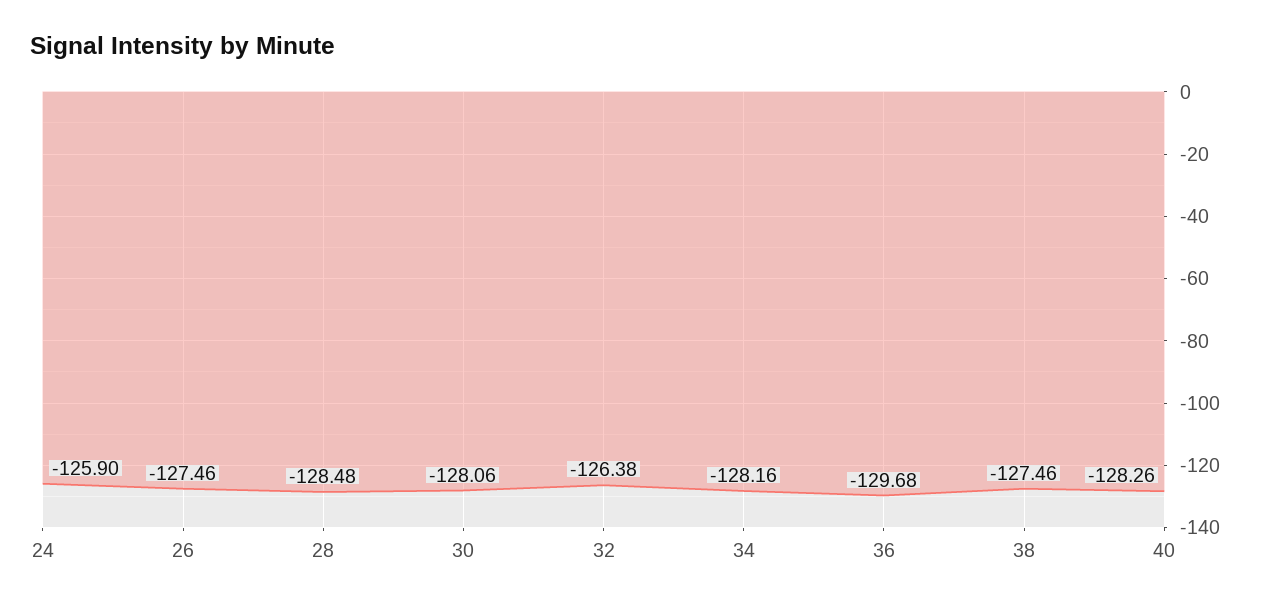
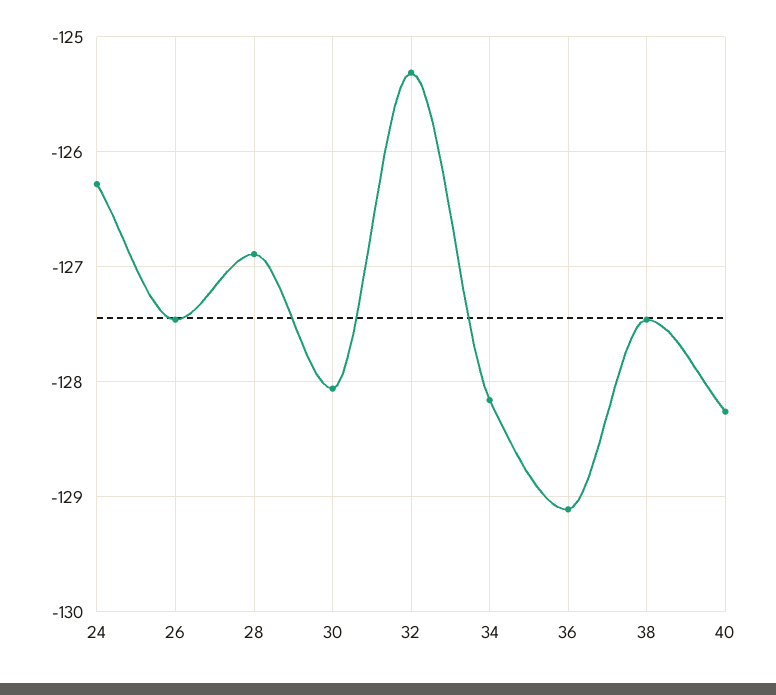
24: -125.9 -> -126.3
28: -128.48 -> -126.9
32: -126.38 -> -125.3
36: -129.68 -> -129.1

